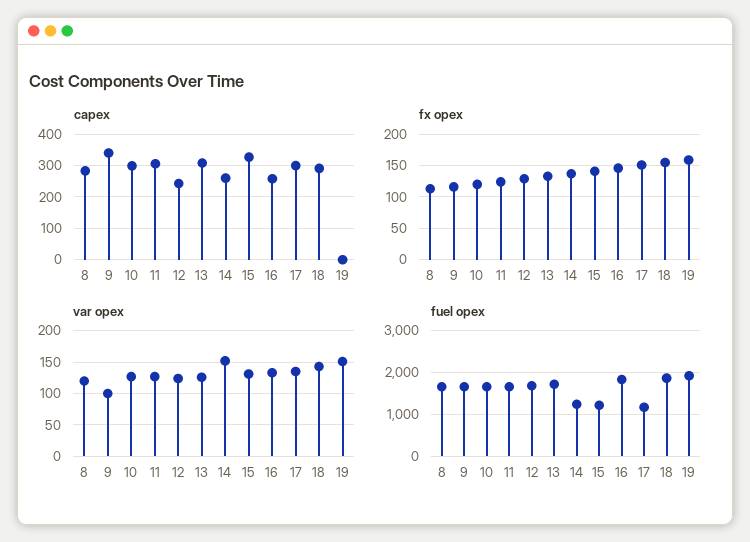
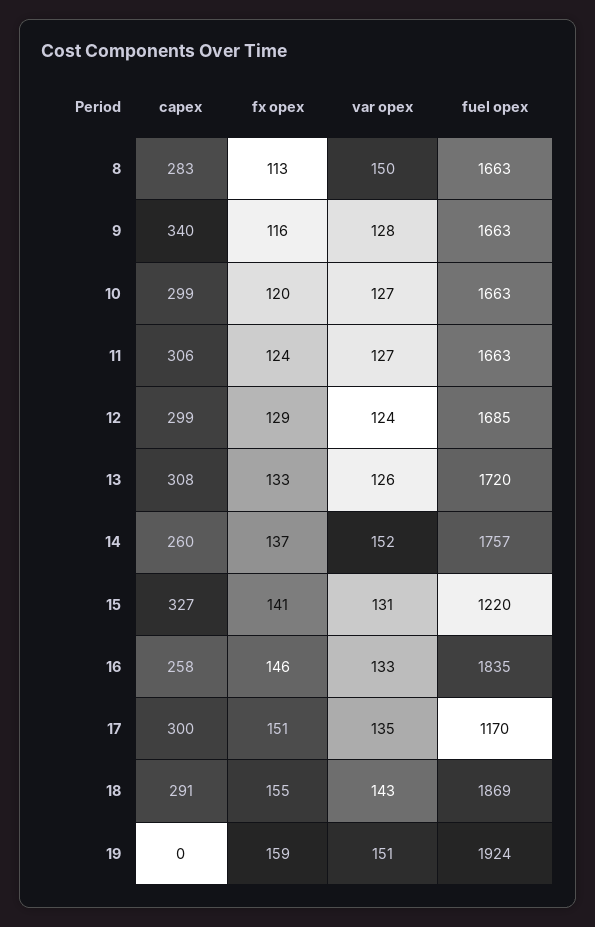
capex, 12: 240 -> 299
var opex, 8: 120 -> 150
var opex, 9: 100 -> 128
fuel opex, 14: 1200 -> 1757

